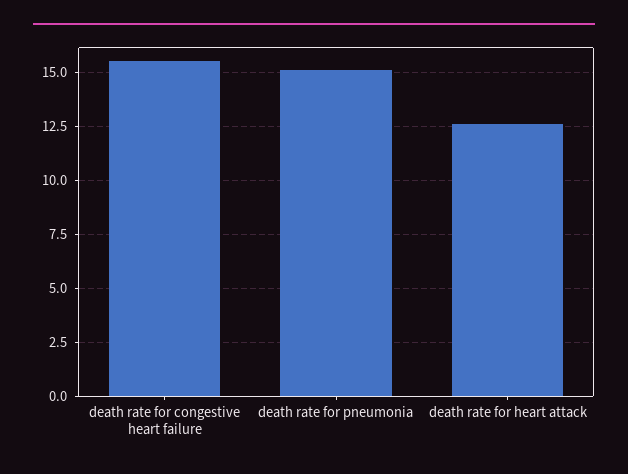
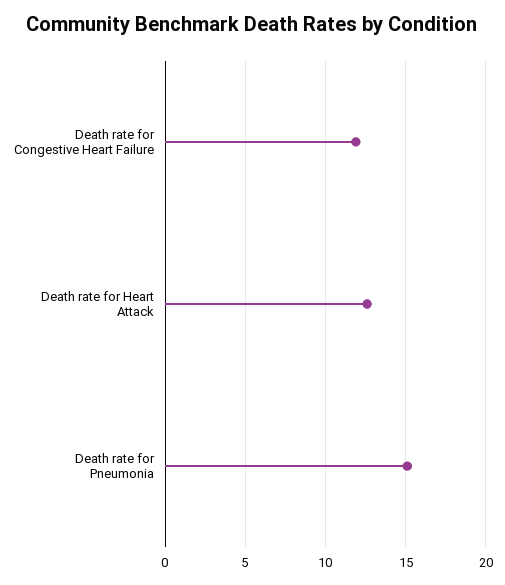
death rate for congestive heart failure: 15.5 -> 12

